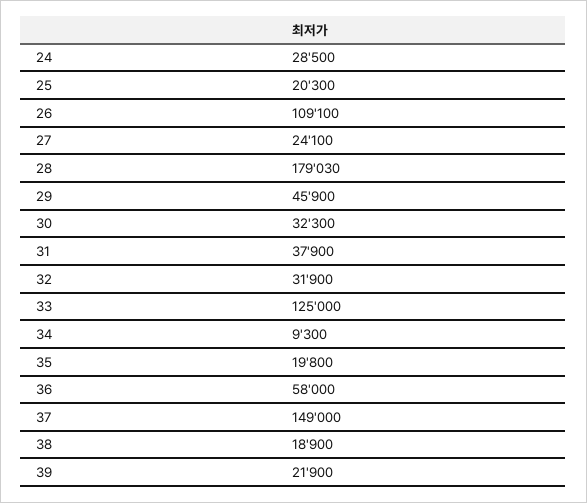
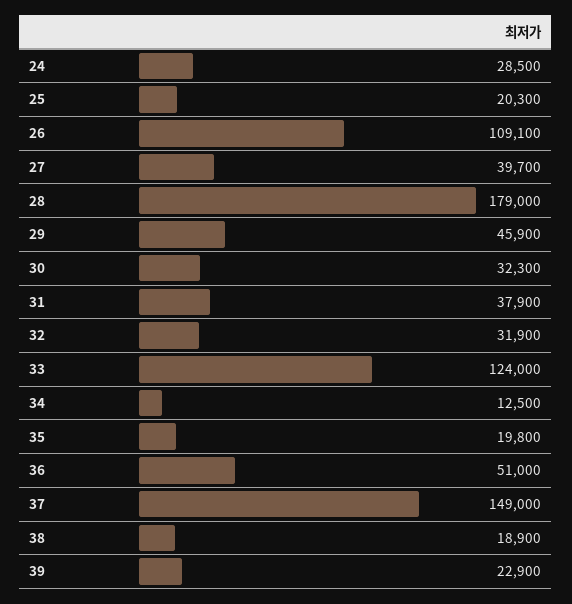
27: 24100 -> 39700
28: 179030 -> 179000
33: 125000 -> 124000
34: 9300 -> 12500
36: 58000 -> 51000
39: 21900 -> 22900

